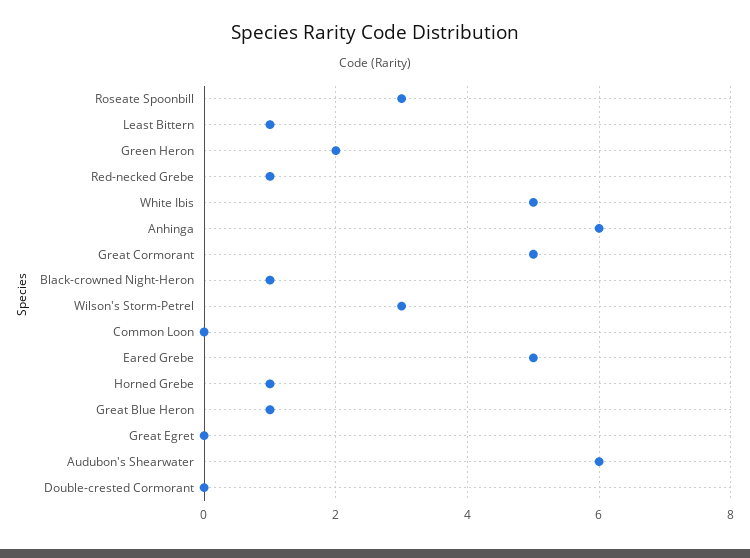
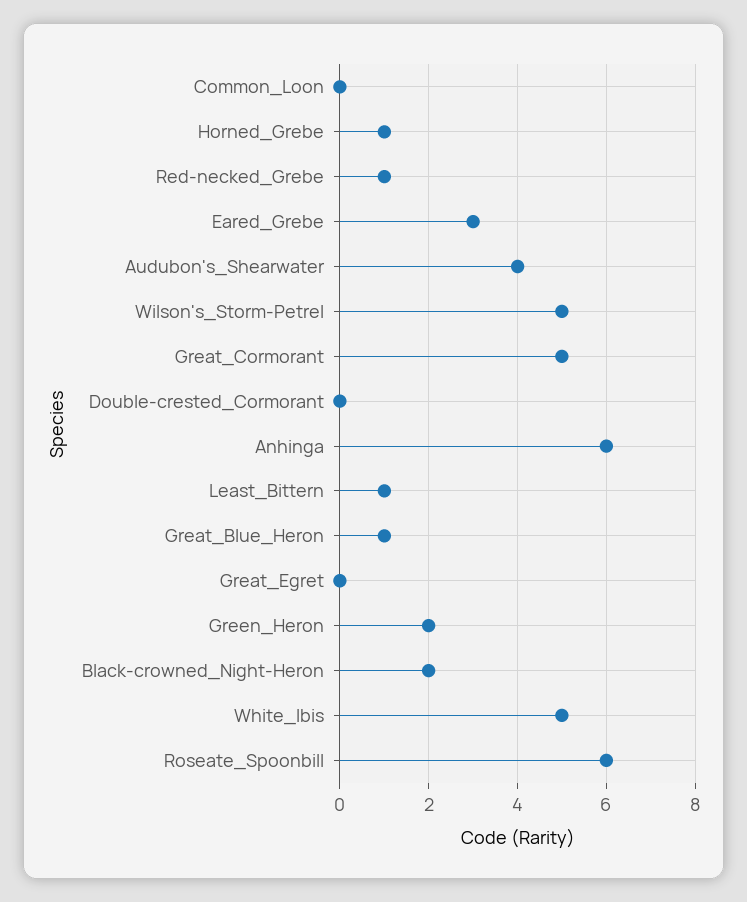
Roseate Spoonbill: 3 -> 6
Black-crowned Night-Heron: 1 -> 2
Wilson's Storm-Petrel: 3 -> 5
Eared Grebe: 5 -> 3
Audubon's Shearwater: 6 -> 4

